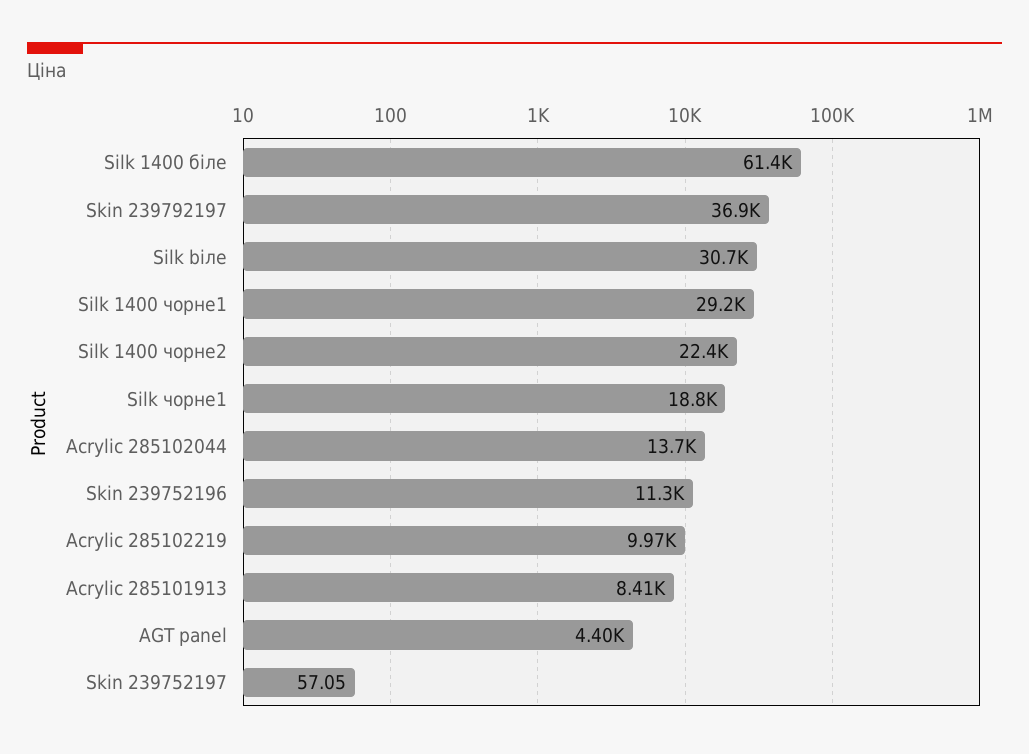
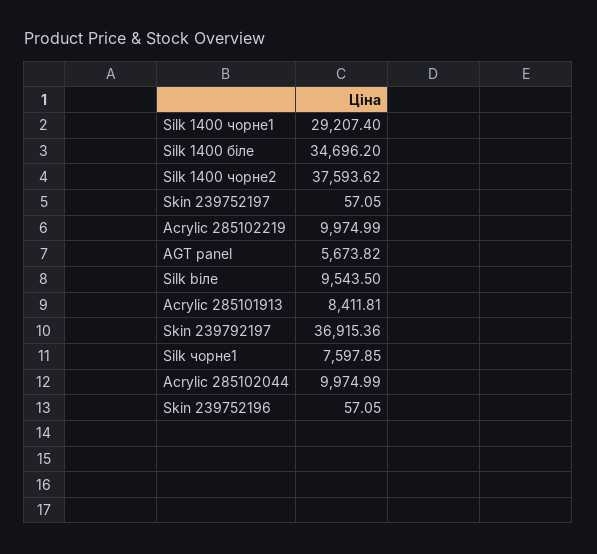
Silk 1400 біле: 61400 -> 34696.2
Silk biле: 30700 -> 9543.5
Silk 1400 чорне2: 22400 -> 37593.62
Silk чорне1: 18800 -> 7597.85
Acrylic 285102044: 13700 -> 9974.99
Skin 239752196: 11300 -> 57.05
AGT panel: 4400 -> 5673.82

